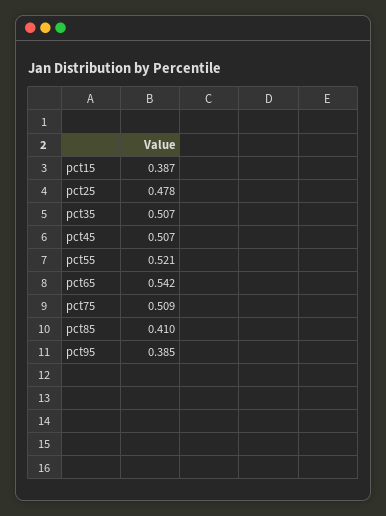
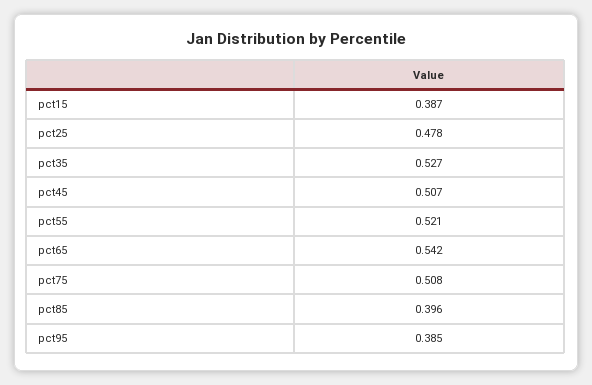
pct35: 0.507 -> 0.527
pct75: 0.509 -> 0.508
pct85: 0.41 -> 0.396

